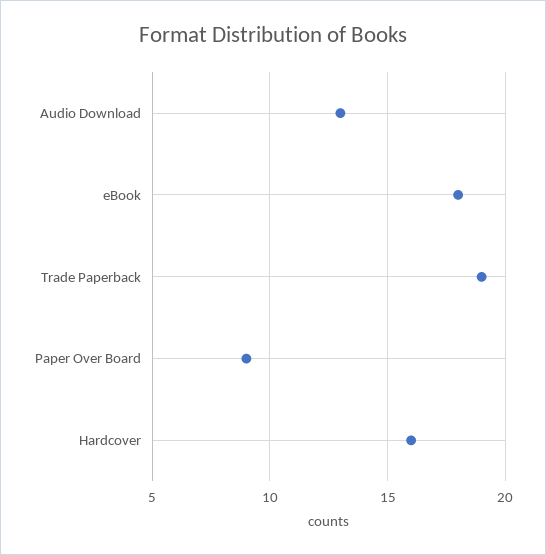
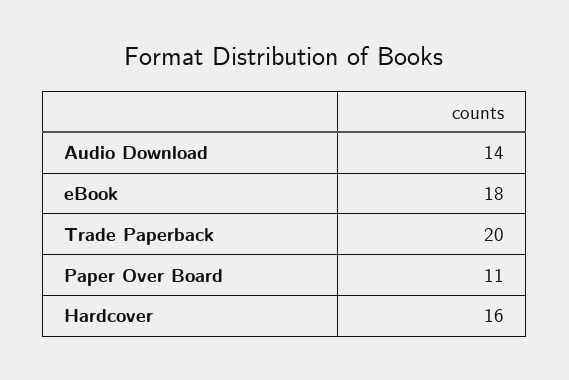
Audio Download: 13 -> 14
Trade Paperback: 19 -> 20
Paper Over Board: 9 -> 11

